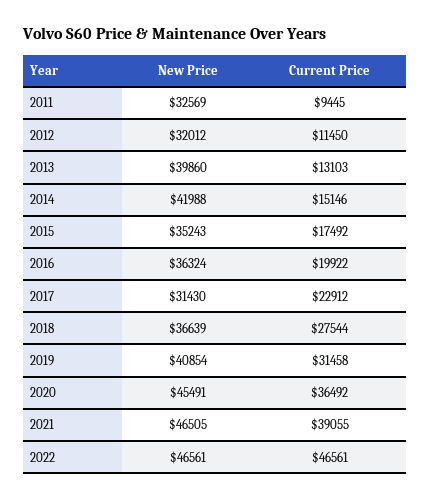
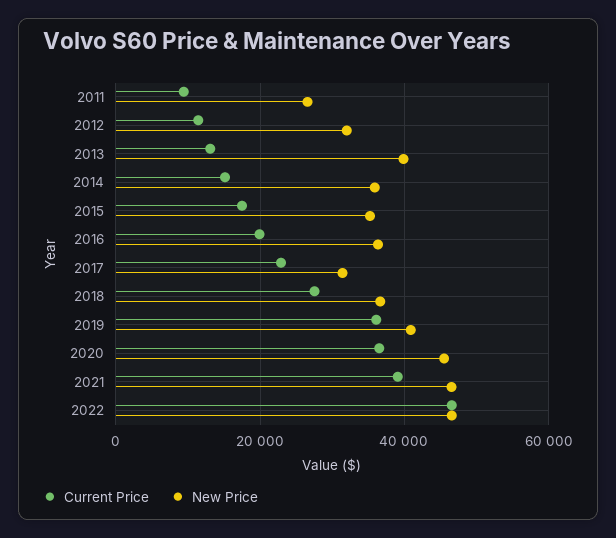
New Price, 2011: 32569 -> 26000
New Price, 2014: 41988 -> 36000
Current Price, 2019: 31458 -> 36000

